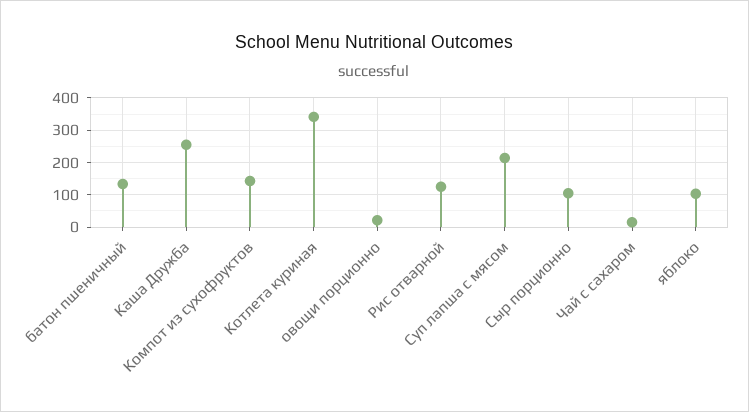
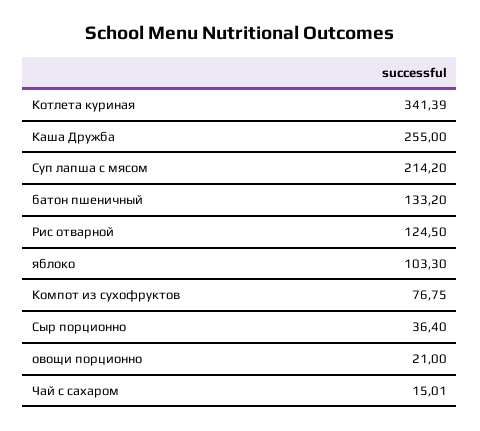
Компот из сухофруктов: 140 -> 76.75
Сыр порционно: 100 -> 36.4

